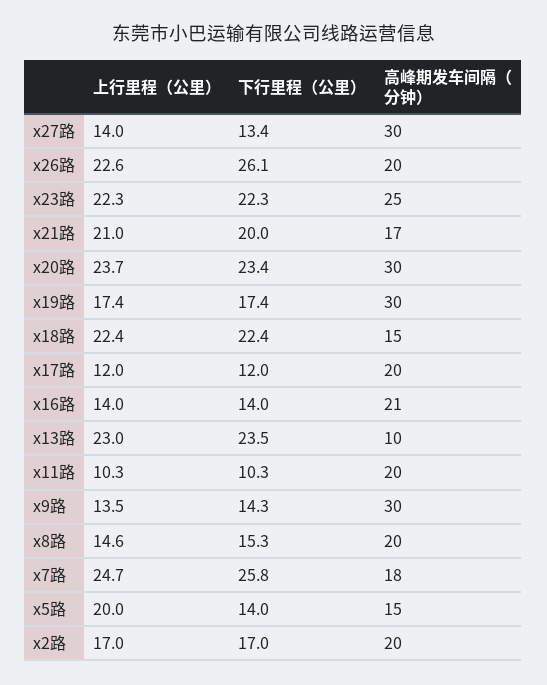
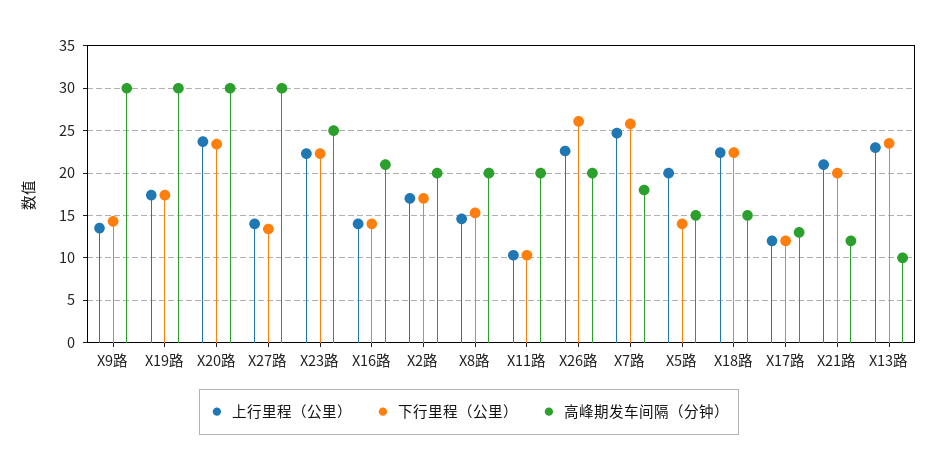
高峰期发车间隔（分钟）, x21路: 17 -> 12
高峰期发车间隔（分钟）, x17路: 20 -> 13

